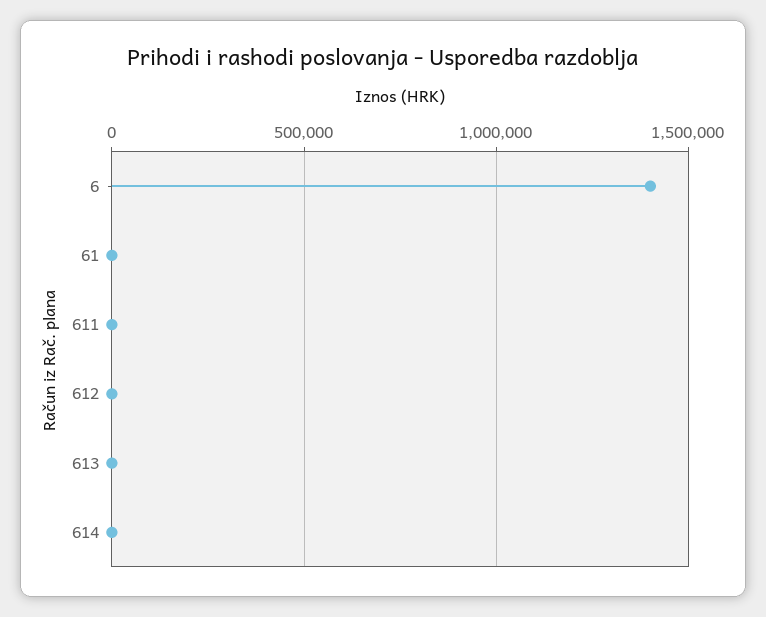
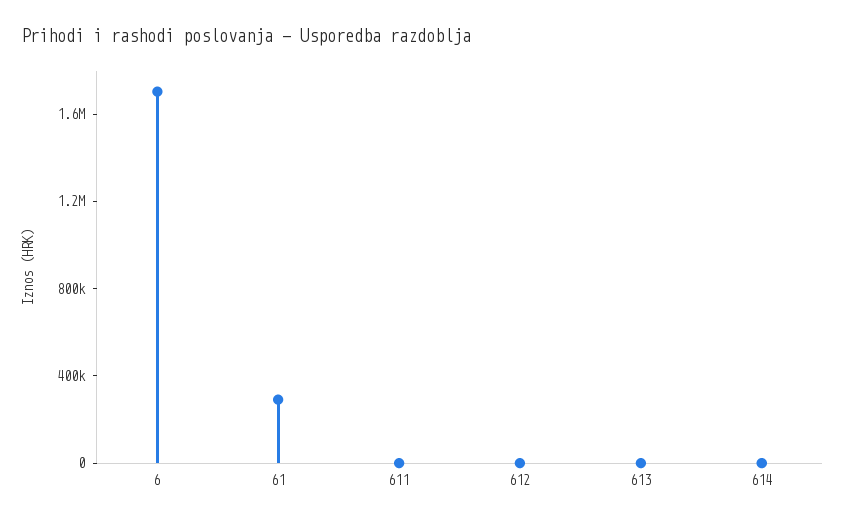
6: 1400000 -> 1700000
61: 0 -> 300000

